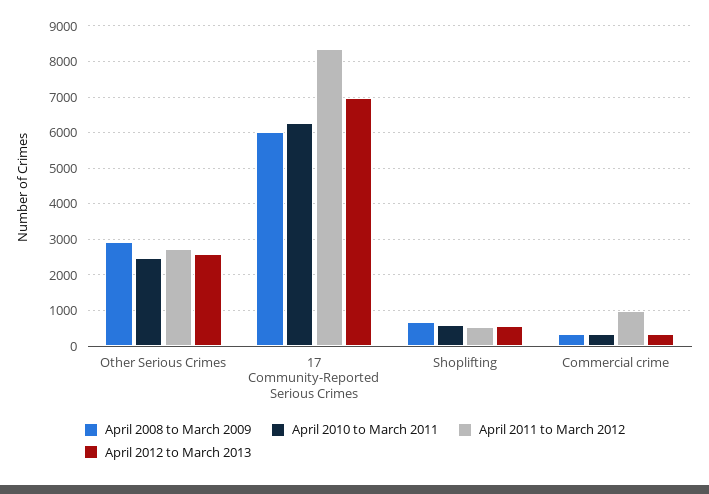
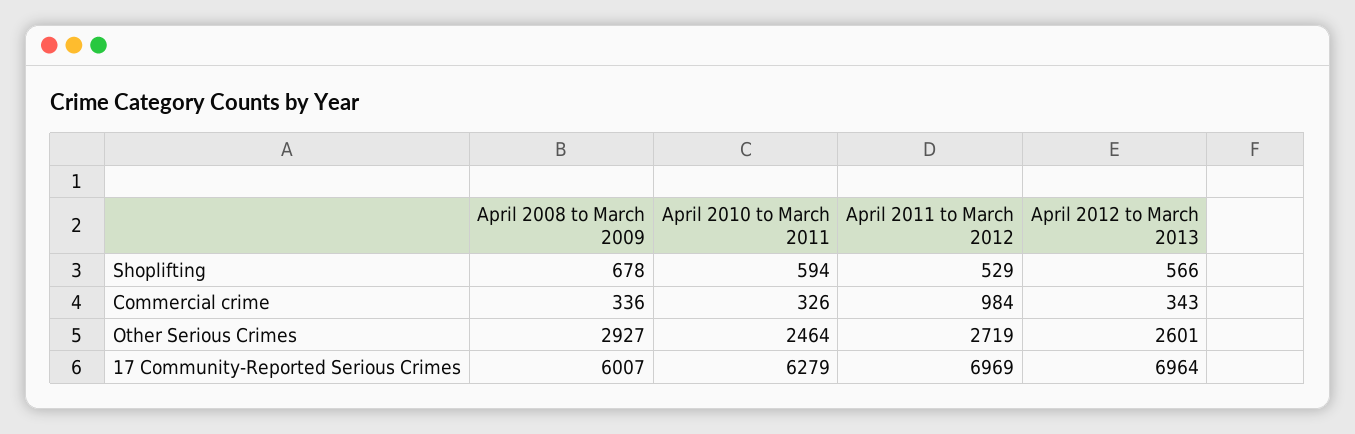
April 2011 to March 2012, 17 Community-Reported Serious Crimes: 8400 -> 6969

